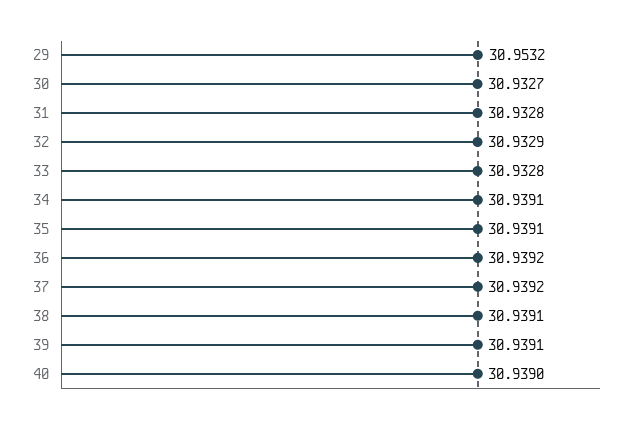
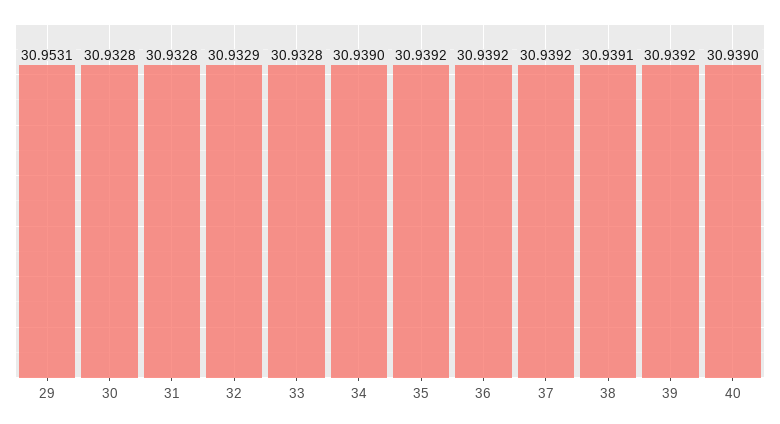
29: 30.9532 -> 30.9531
30: 30.9327 -> 30.9328
34: 30.9391 -> 30.939
35: 30.9391 -> 30.9392
39: 30.9391 -> 30.9392

